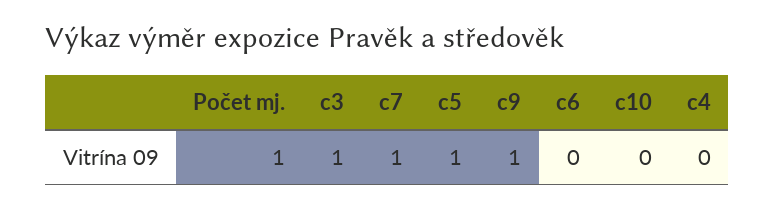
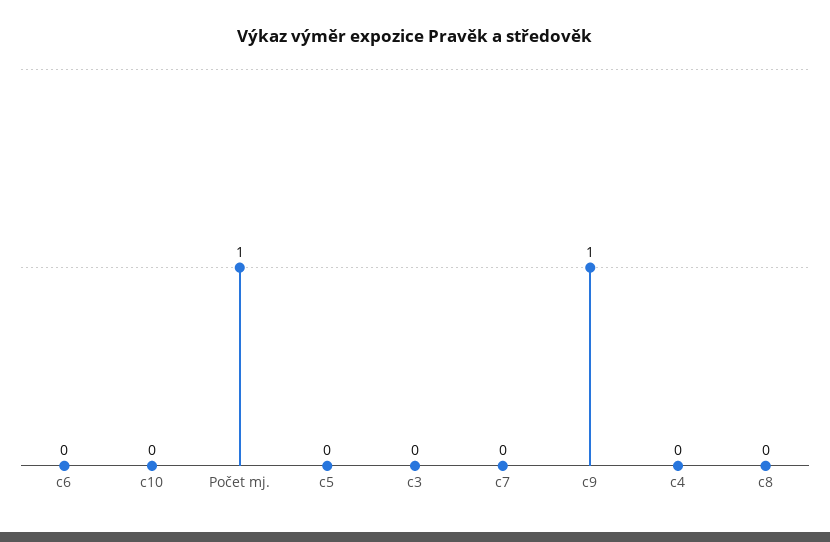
c3: 1 -> 0
c7: 1 -> 0
c5: 1 -> 0
c8: none -> 0

